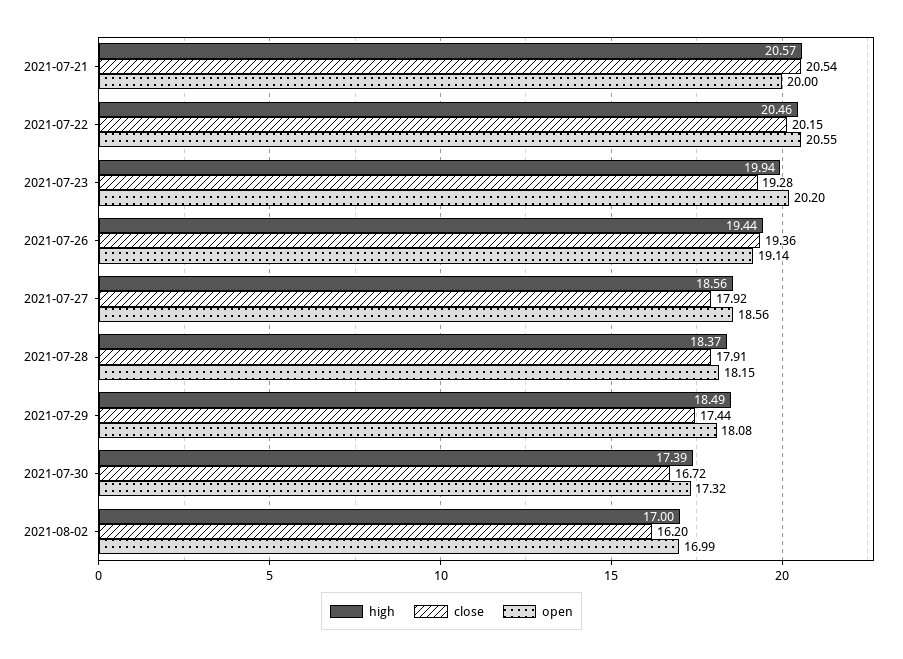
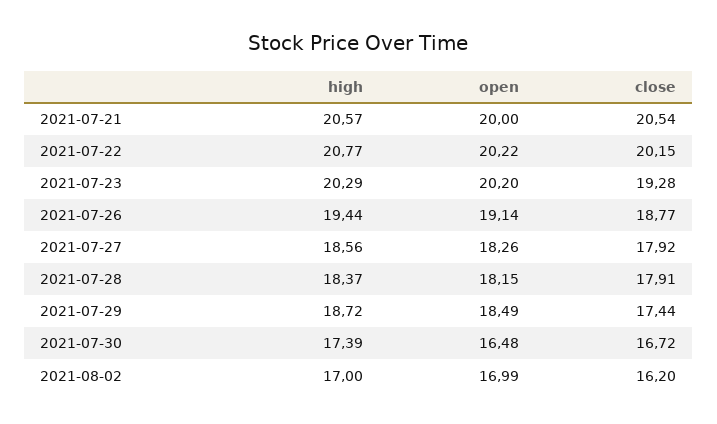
high, 2021-07-22: 20.46 -> 20.77
open, 2021-07-22: 20.55 -> 20.22
high, 2021-07-23: 19.94 -> 20.29
close, 2021-07-26: 19.36 -> 18.77
open, 2021-07-27: 18.56 -> 18.26
high, 2021-07-29: 18.49 -> 18.72
open, 2021-07-29: 18.08 -> 18.49
open, 2021-07-30: 17.32 -> 16.48

